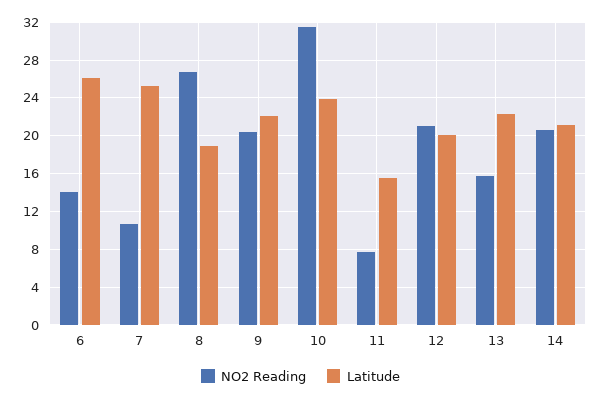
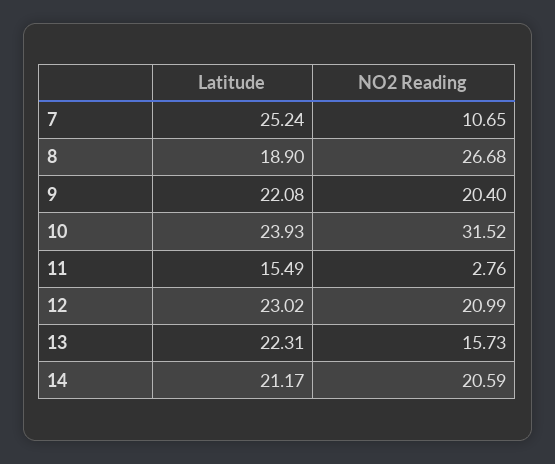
NO2 Reading, 6: 14 -> none
Latitude, 6: 26 -> none
NO2 Reading, 11: 8 -> 2.76
Latitude, 12: 20 -> 23.02

